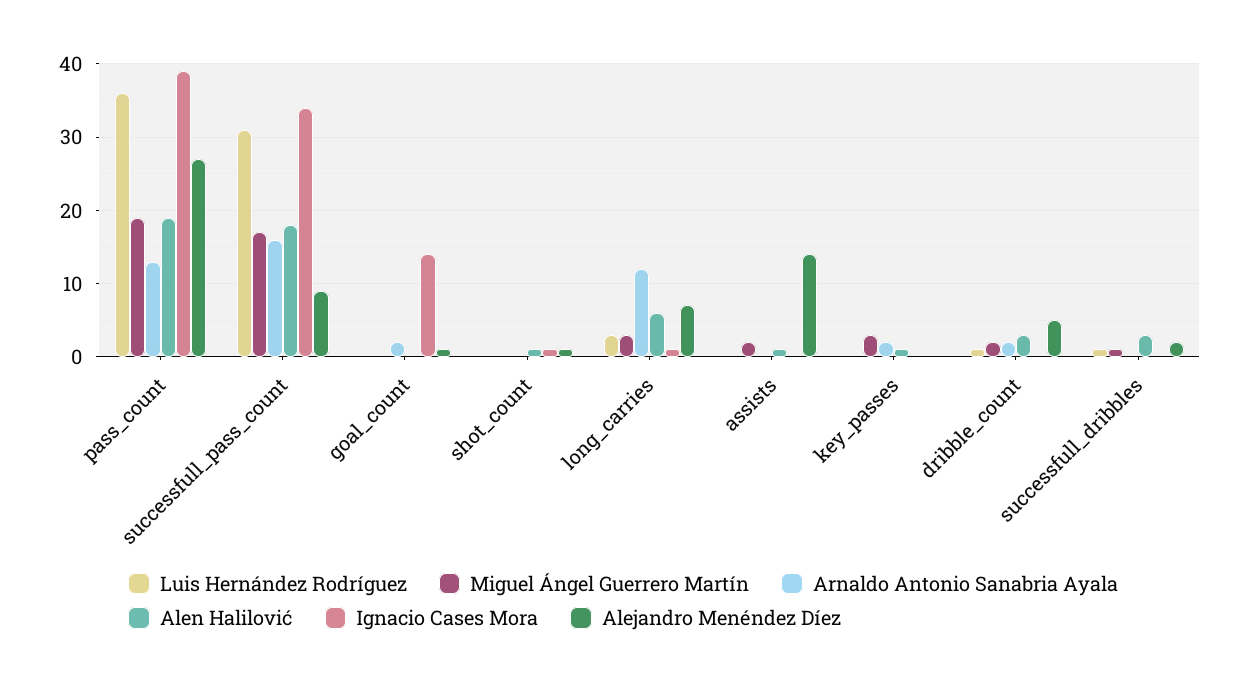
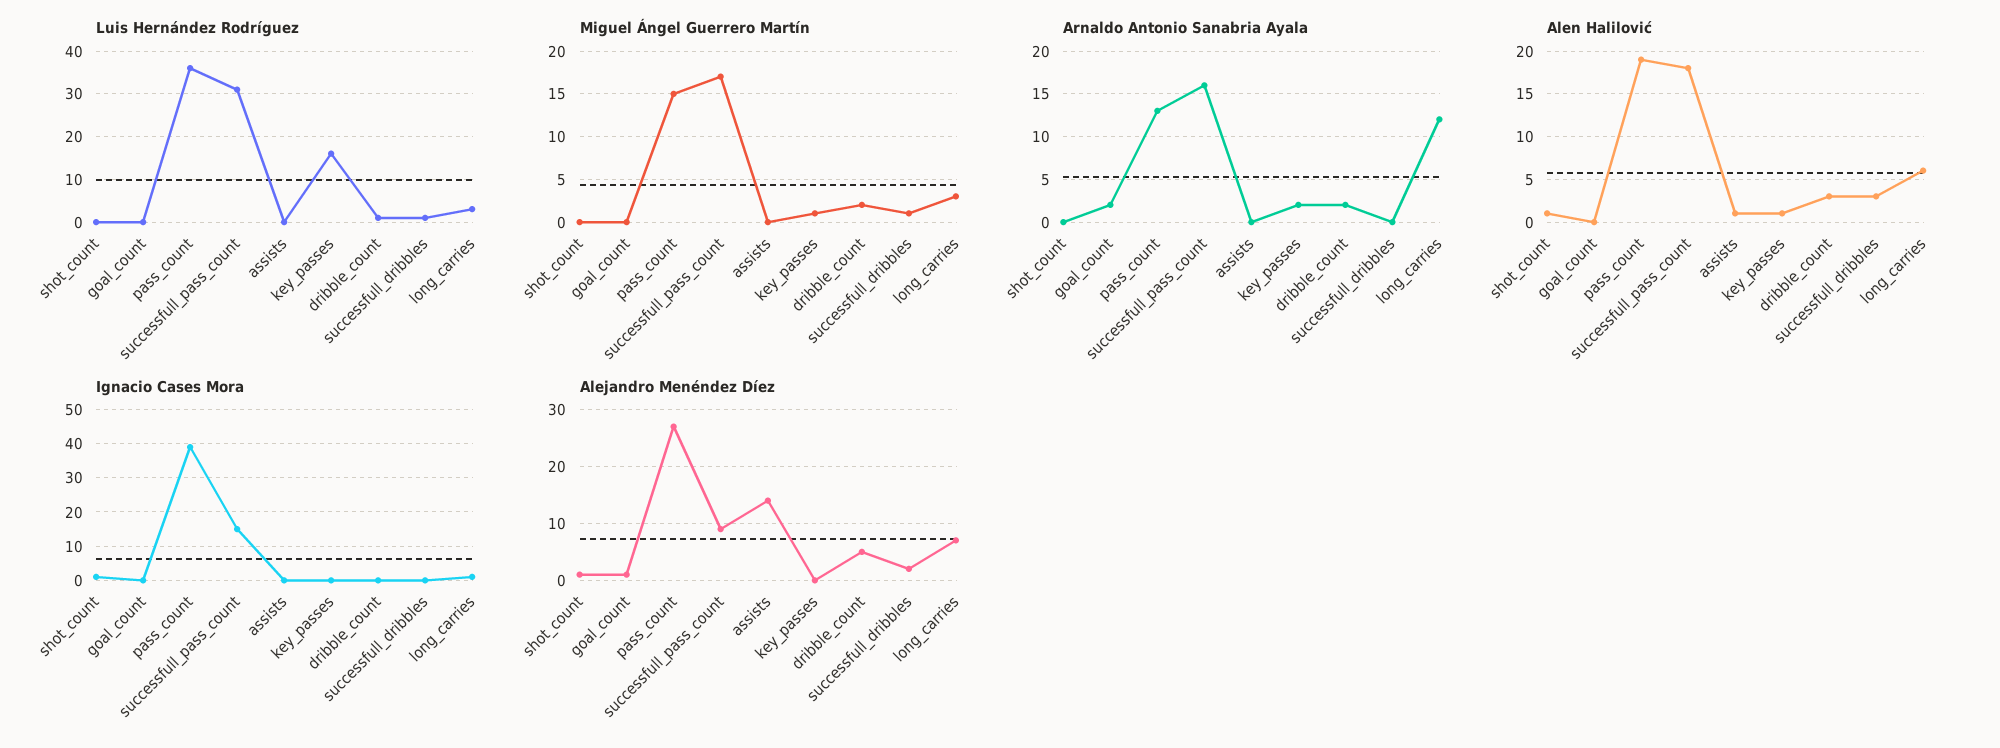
Miguel Ángel Guerrero Martín, pass_count: 19 -> 15
Ignacio Cases Mora, successfull_pass_count: 34 -> 15
Ignacio Cases Mora, goal_count: 14 -> 0
Miguel Ángel Guerrero Martín, assists: 2 -> 0
Luis Hernández Rodríguez, key_passes: 0 -> 15
Miguel Ángel Guerrero Martín, key_passes: 3 -> 1

